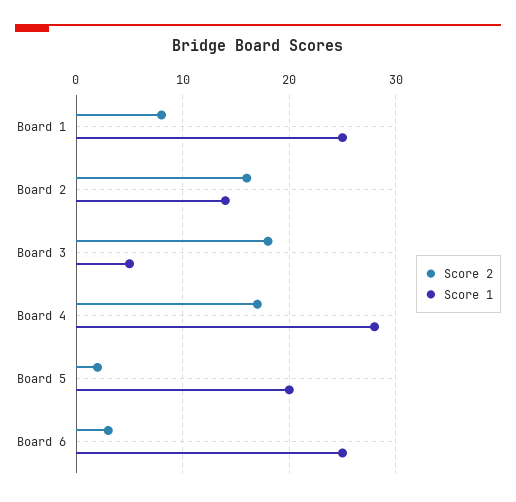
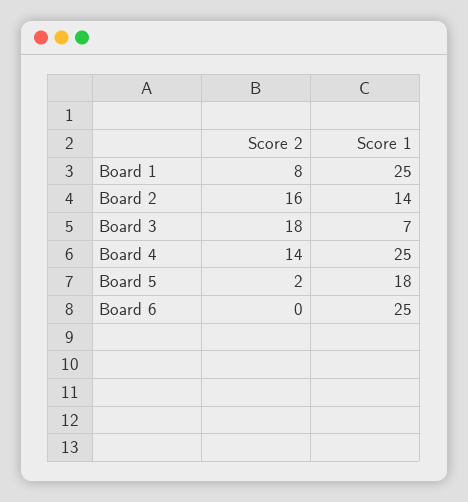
Score 1, Board 3: 5 -> 7
Score 2, Board 4: 17 -> 14
Score 1, Board 4: 28 -> 25
Score 1, Board 5: 20 -> 18
Score 2, Board 6: 3 -> 0

